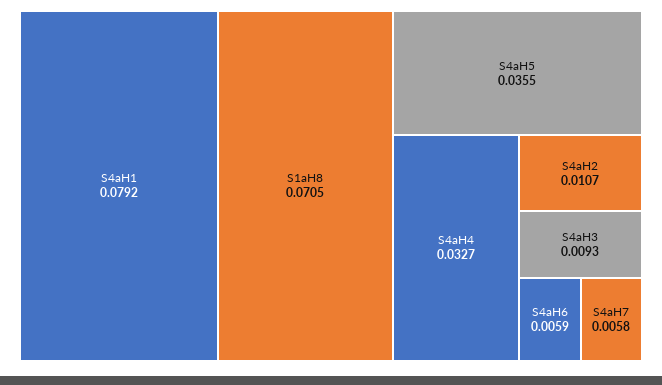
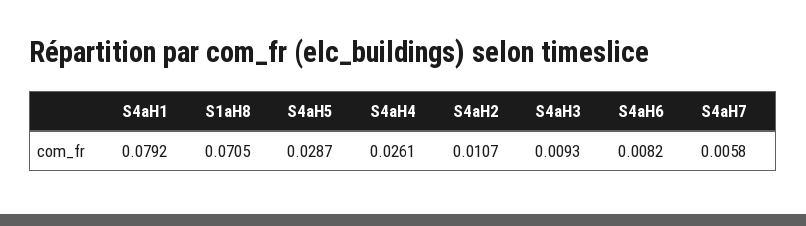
S4aH5: 0.0355 -> 0.0287
S4aH4: 0.0327 -> 0.0261
S4aH6: 0.0059 -> 0.0082

